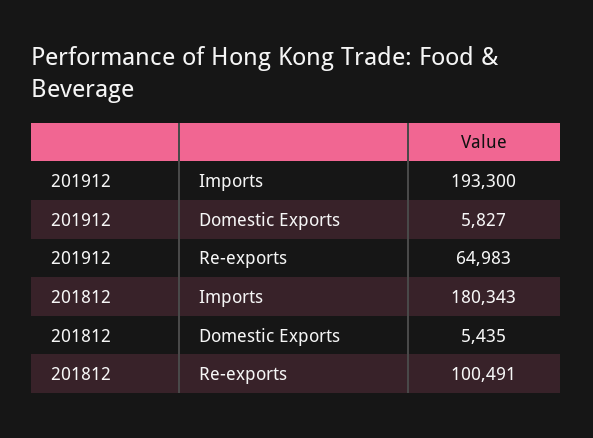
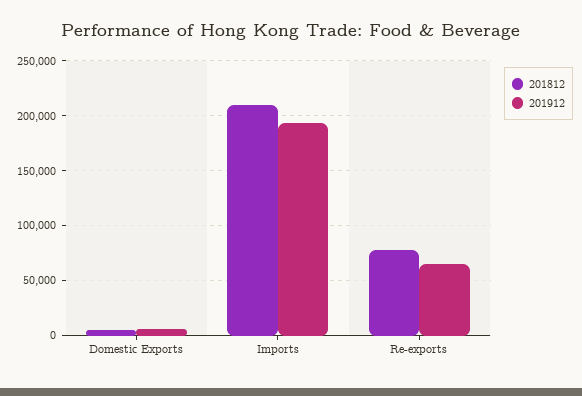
201812, Imports: 180343 -> 210000
201812, Re-exports: 100491 -> 80000

